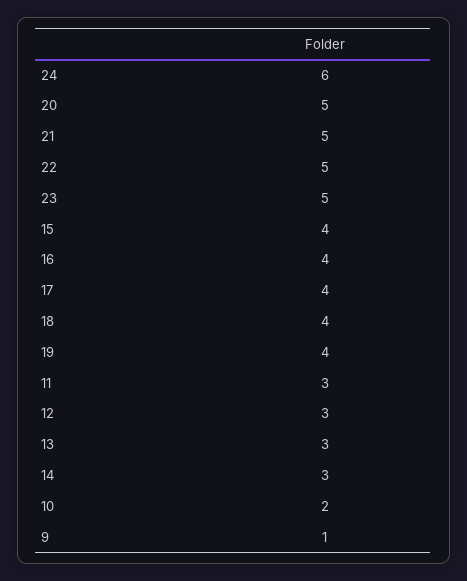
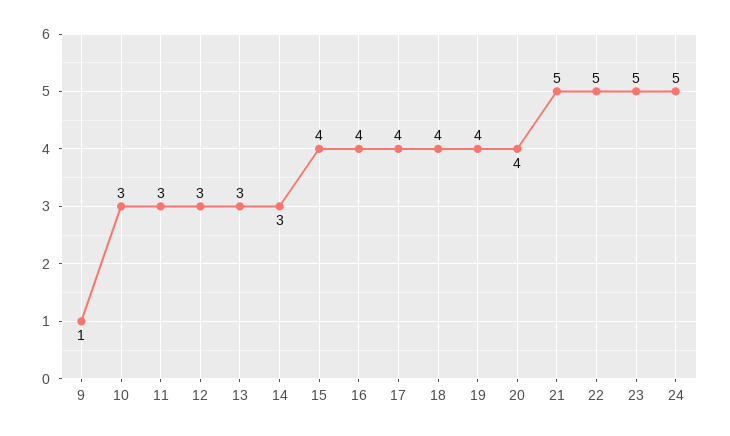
24: 6 -> 5
20: 5 -> 4
10: 2 -> 3

